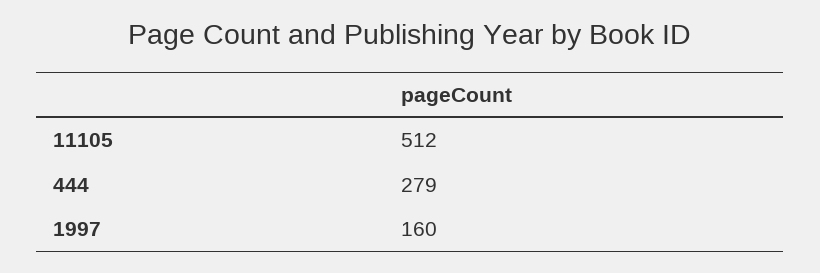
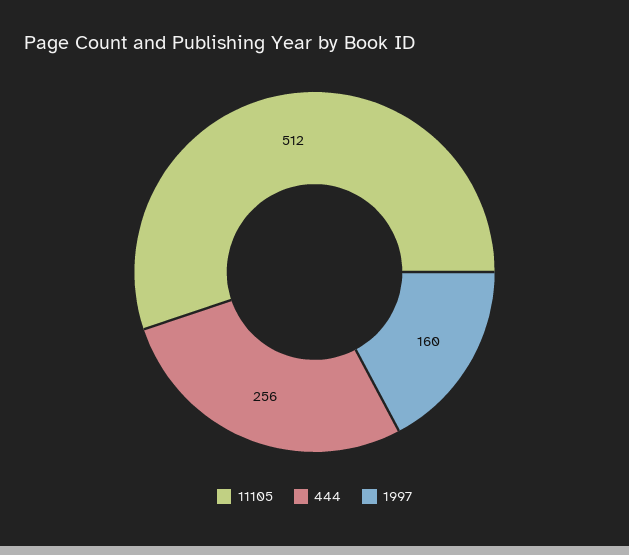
444: 279 -> 256

